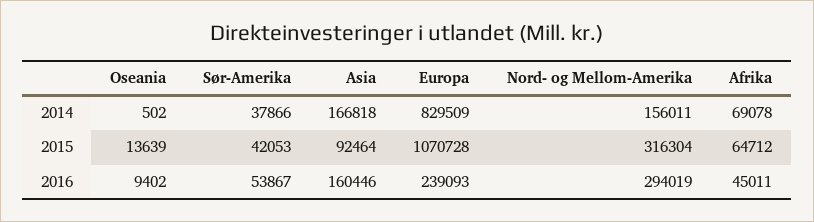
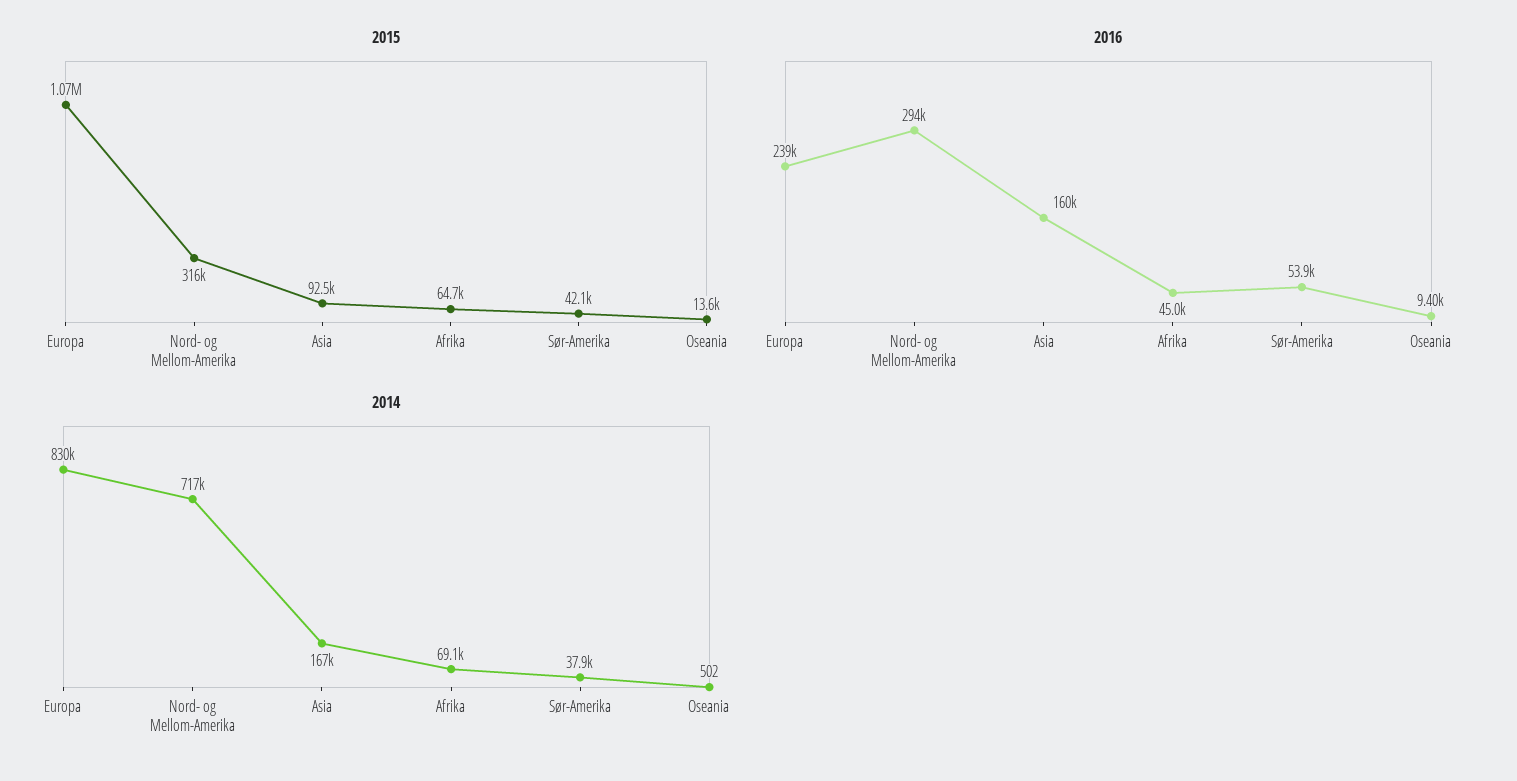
2014, Nord- og Mellom-Amerika: 156011 -> 717000

